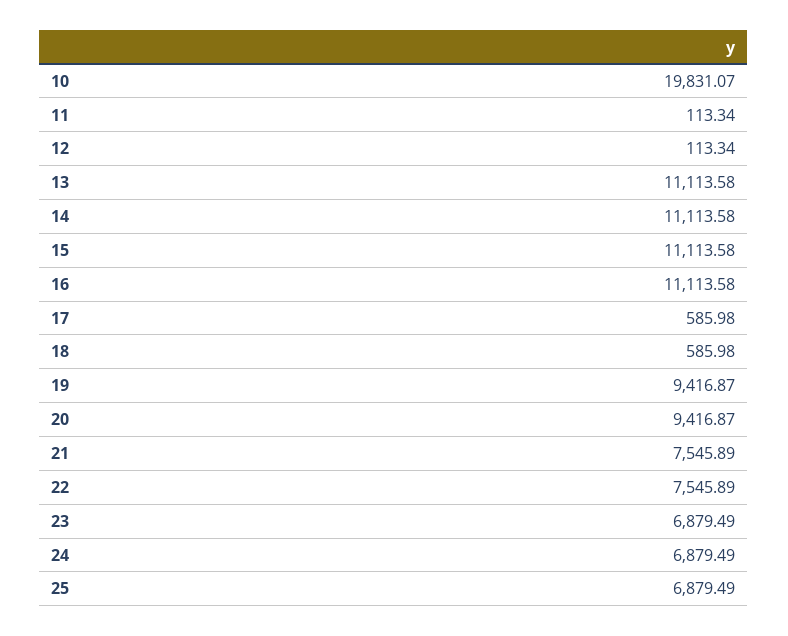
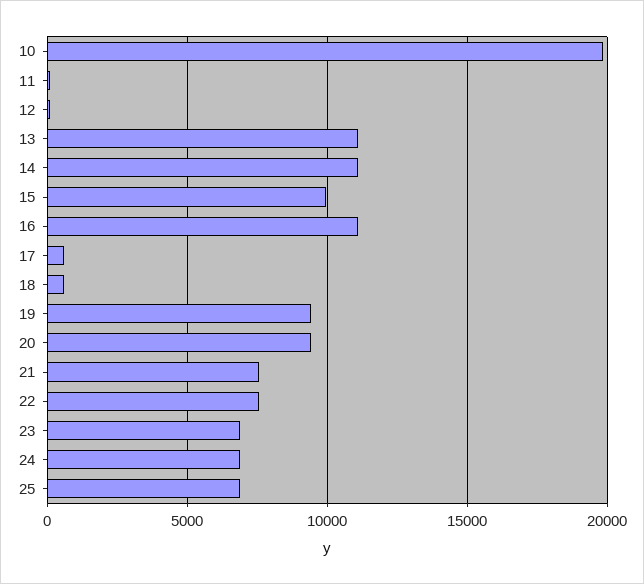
15: 11113.58 -> 10000

